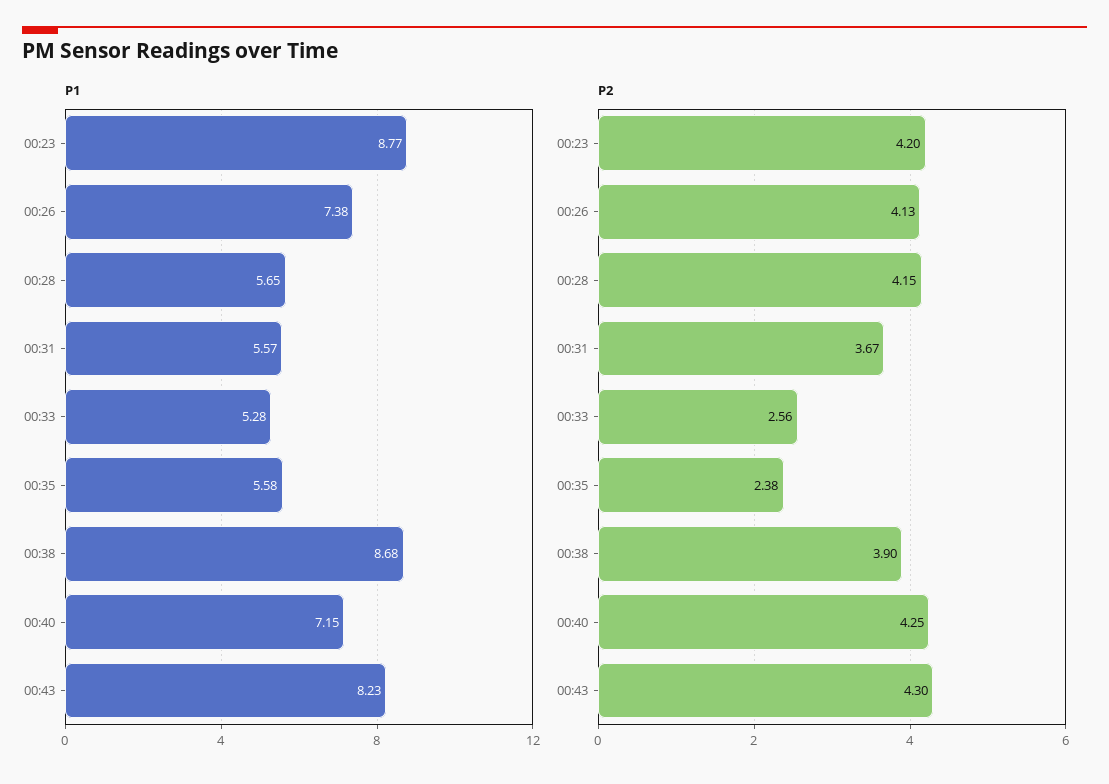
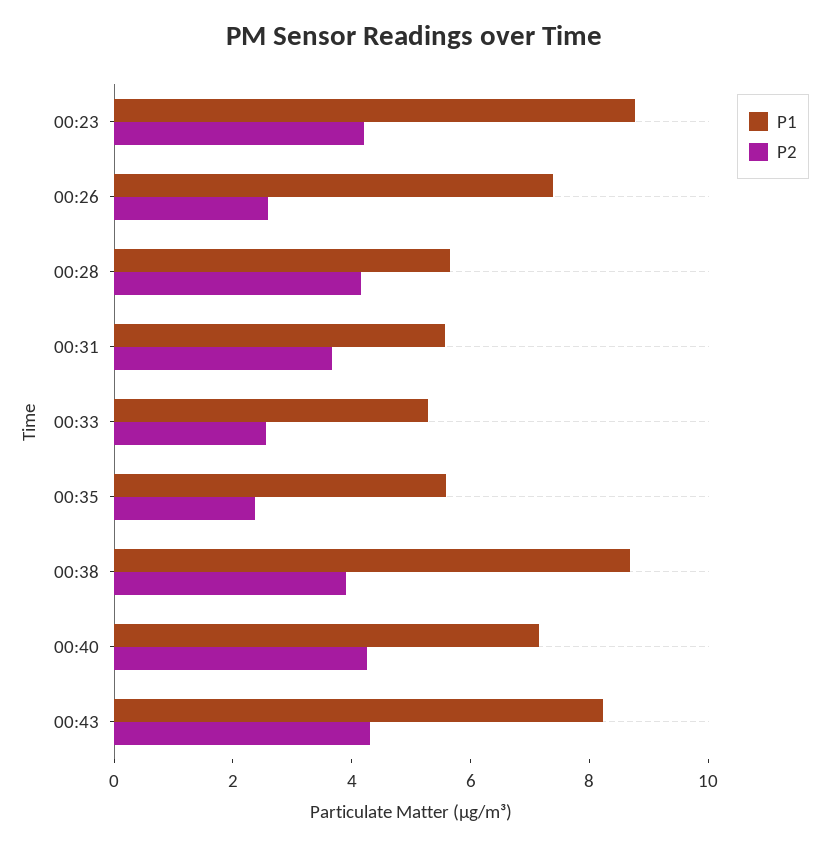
P2, 00:26: 4.13 -> 2.5

